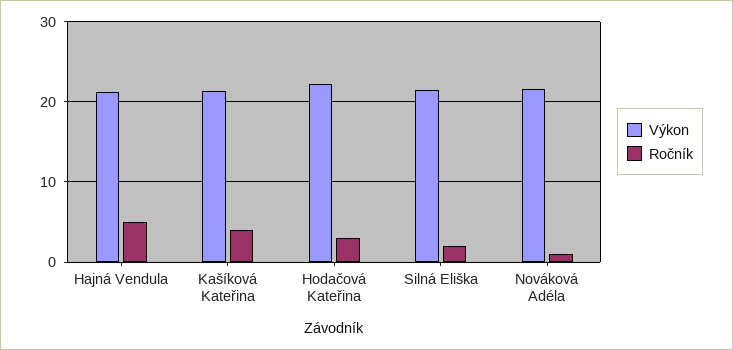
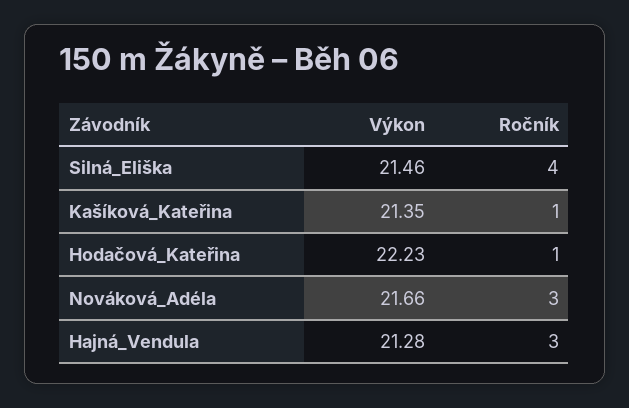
Ročník, Hajná Vendula: 5 -> 3
Ročník, Kašíková Kateřina: 4 -> 1
Ročník, Hodačová Kateřina: 3 -> 1
Ročník, Silná Eliška: 2 -> 4
Ročník, Nováková Adéla: 1 -> 3

